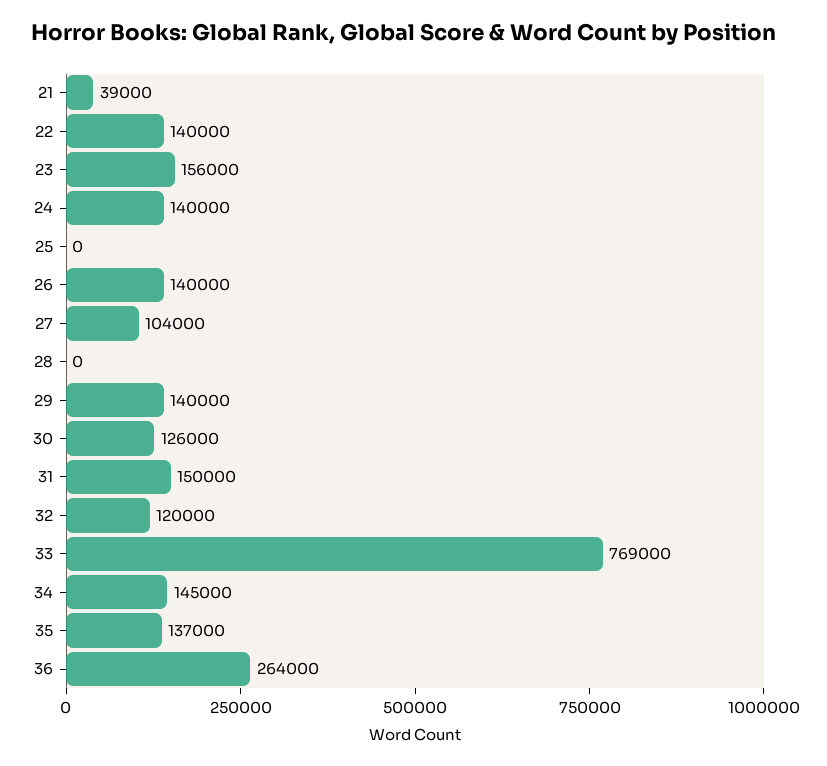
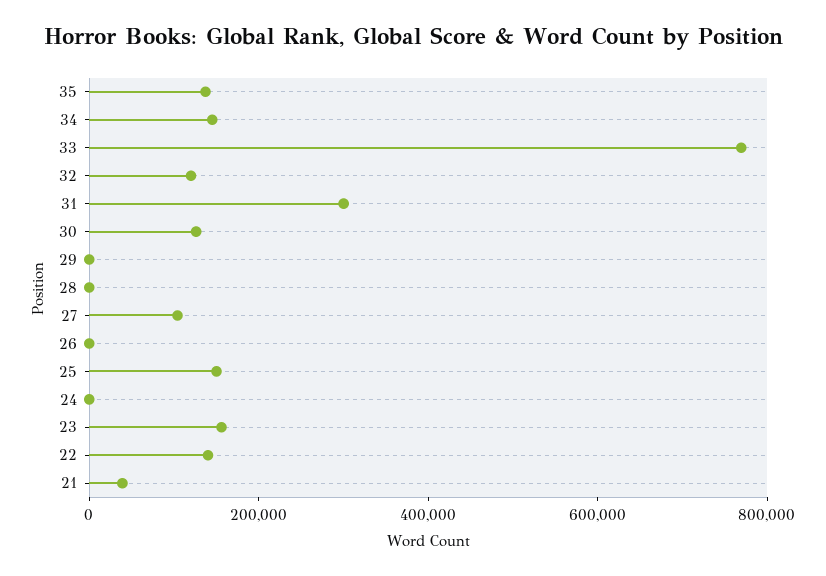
24: 140000 -> 0
25: 0 -> 150000
26: 140000 -> 0
29: 140000 -> 0
31: 150000 -> 300000
36: 264000 -> none

